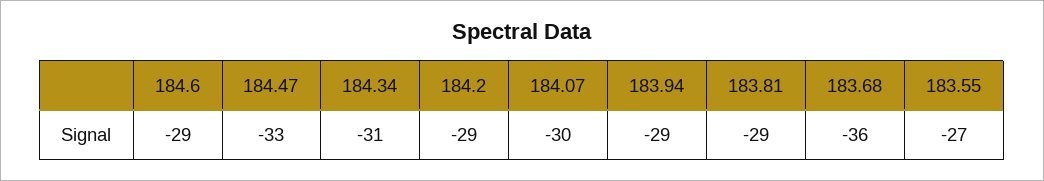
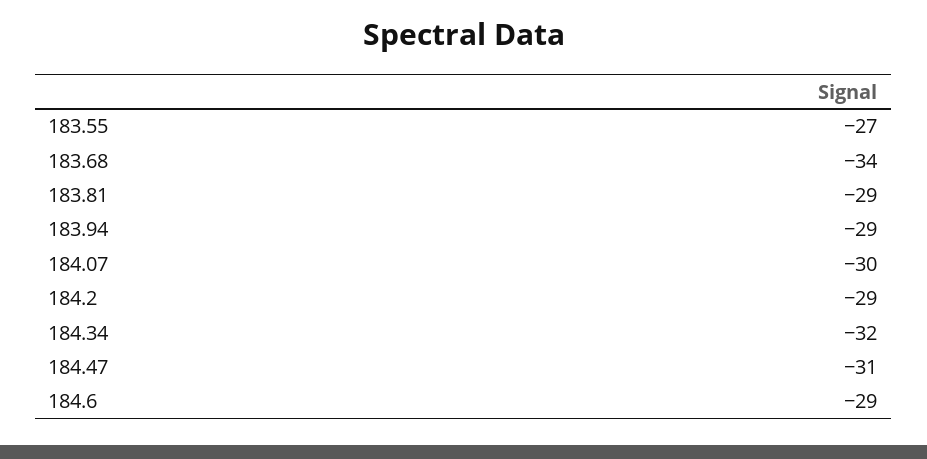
184.47: -33 -> -31
184.34: -31 -> -32
183.68: -36 -> -34

